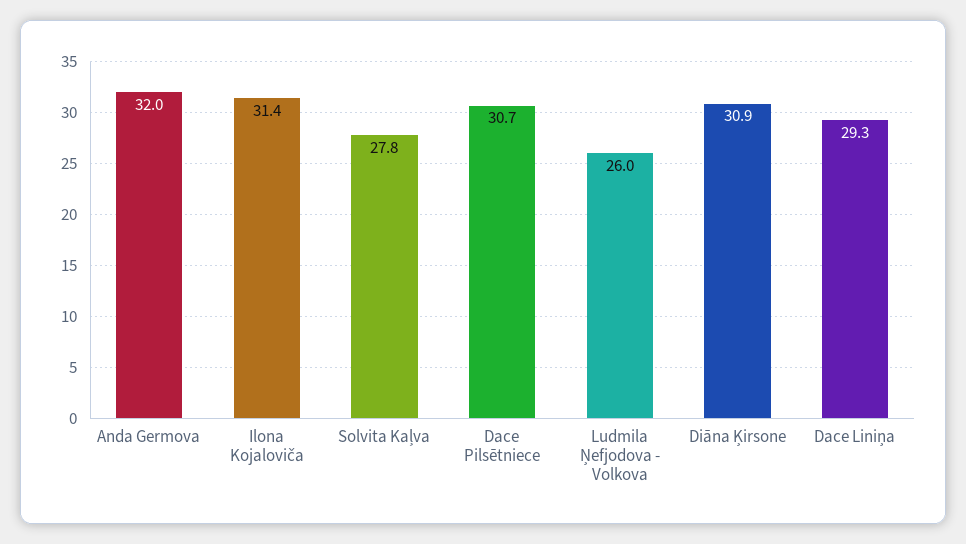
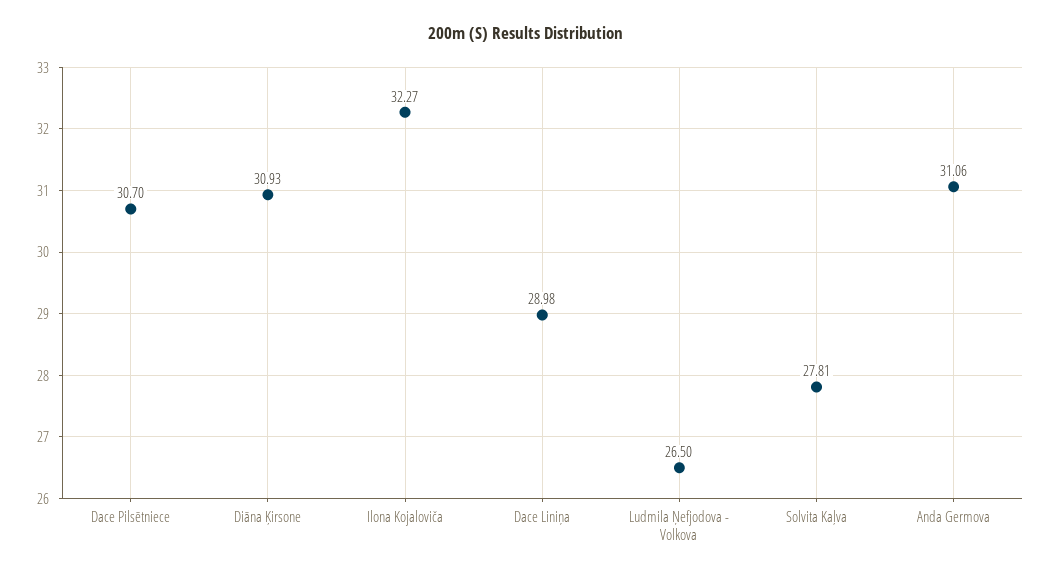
Anda Germova: 32 -> 31.06
Ilona Kojaloviča: 31.4 -> 32.27
Ludmila Ņefjodova - Volkova: 26 -> 26.5
Dace Liniņa: 29.3 -> 28.98

